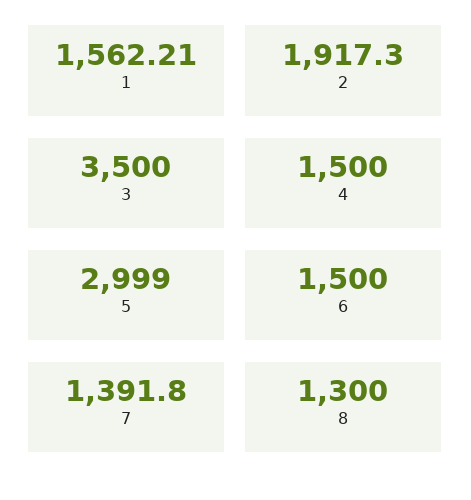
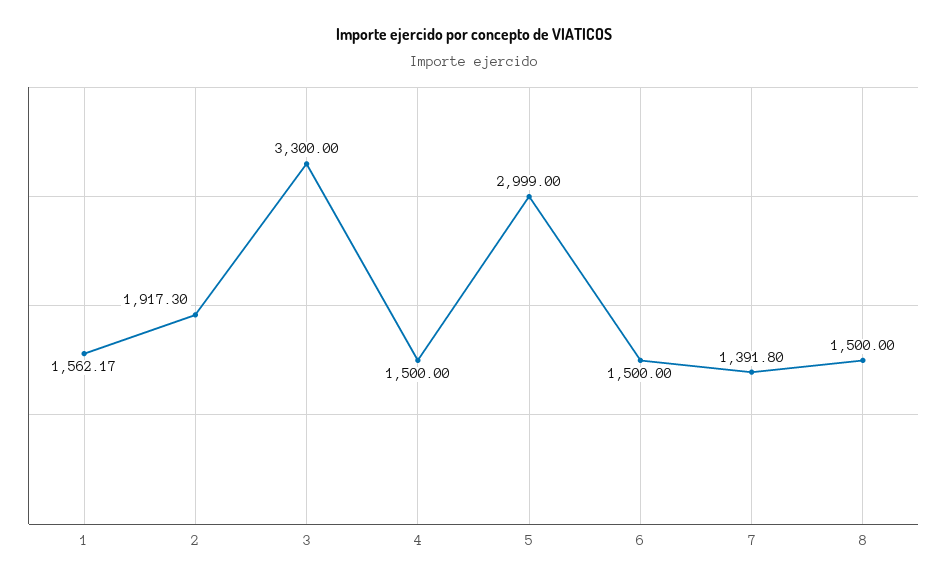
1: 1562.21 -> 1562.17
3: 3500 -> 3300
8: 1300 -> 1500

